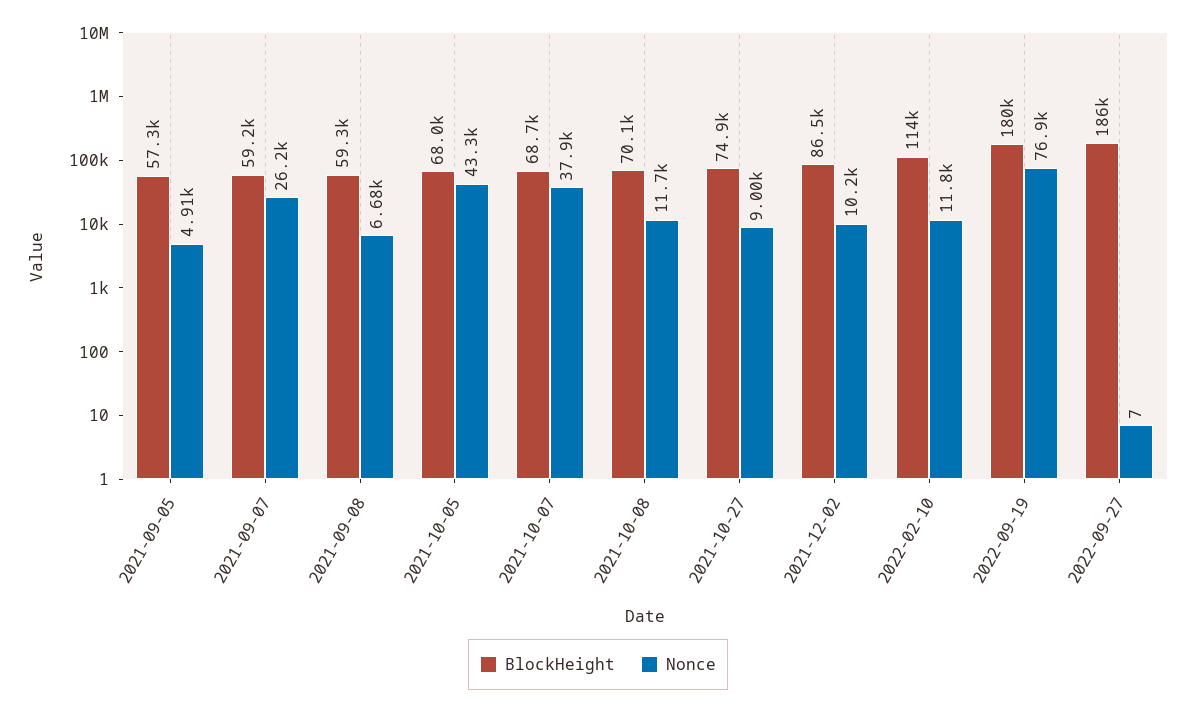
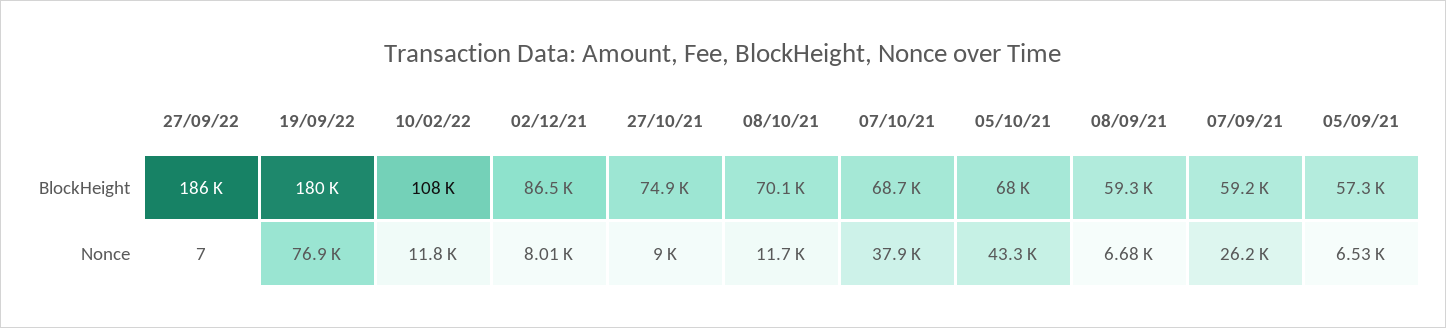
Nonce, 2021-09-05: 4910 -> 6530
Nonce, 2021-12-02: 10200 -> 8010
BlockHeight, 2022-02-10: 114000 -> 108000

